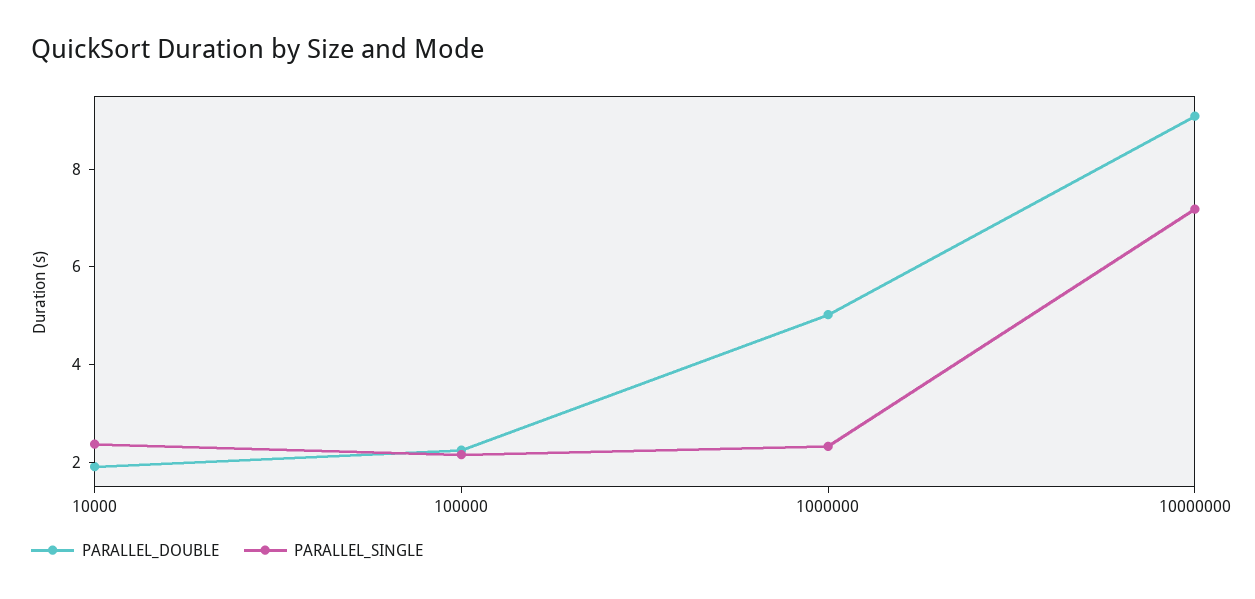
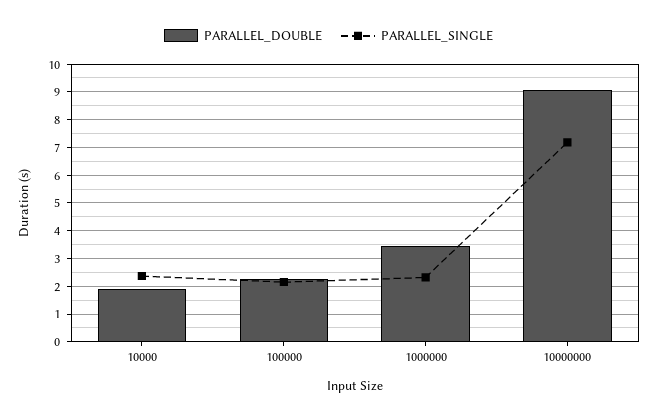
PARALLEL_DOUBLE, 1000000: 5 -> 3.5

